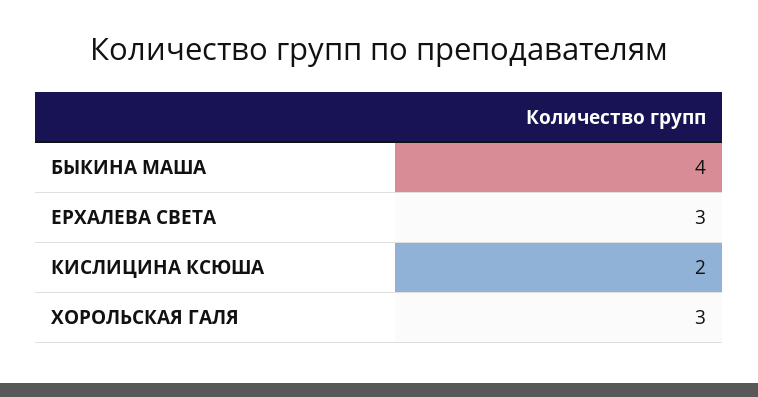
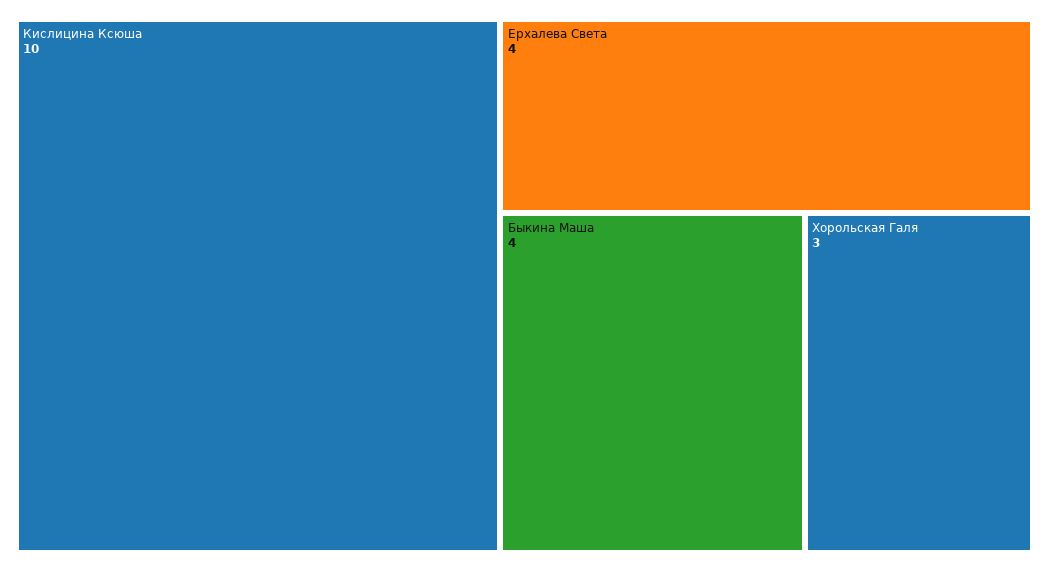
ЕРХАЛЕВА СВЕТА: 3 -> 4
КИСЛИЦИНА КСЮША: 2 -> 10

